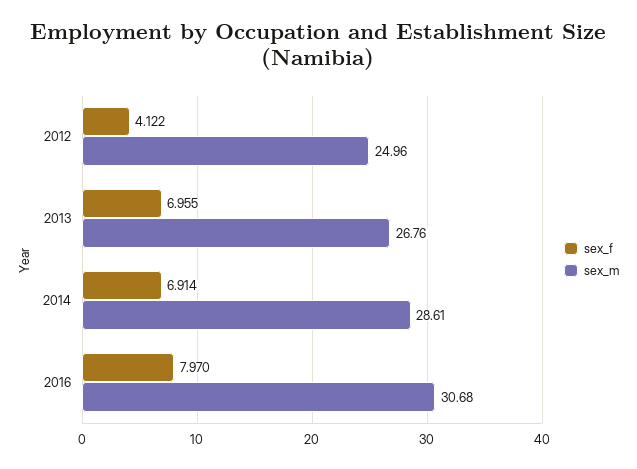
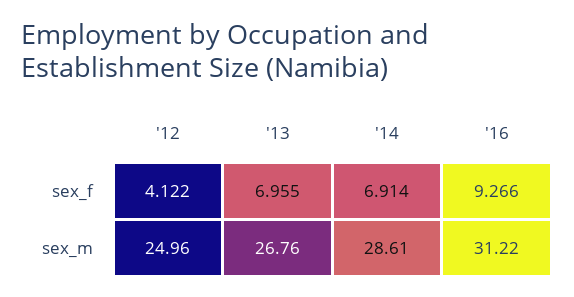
sex_f, 2016: 7.97 -> 9.266
sex_m, 2016: 30.68 -> 31.22

